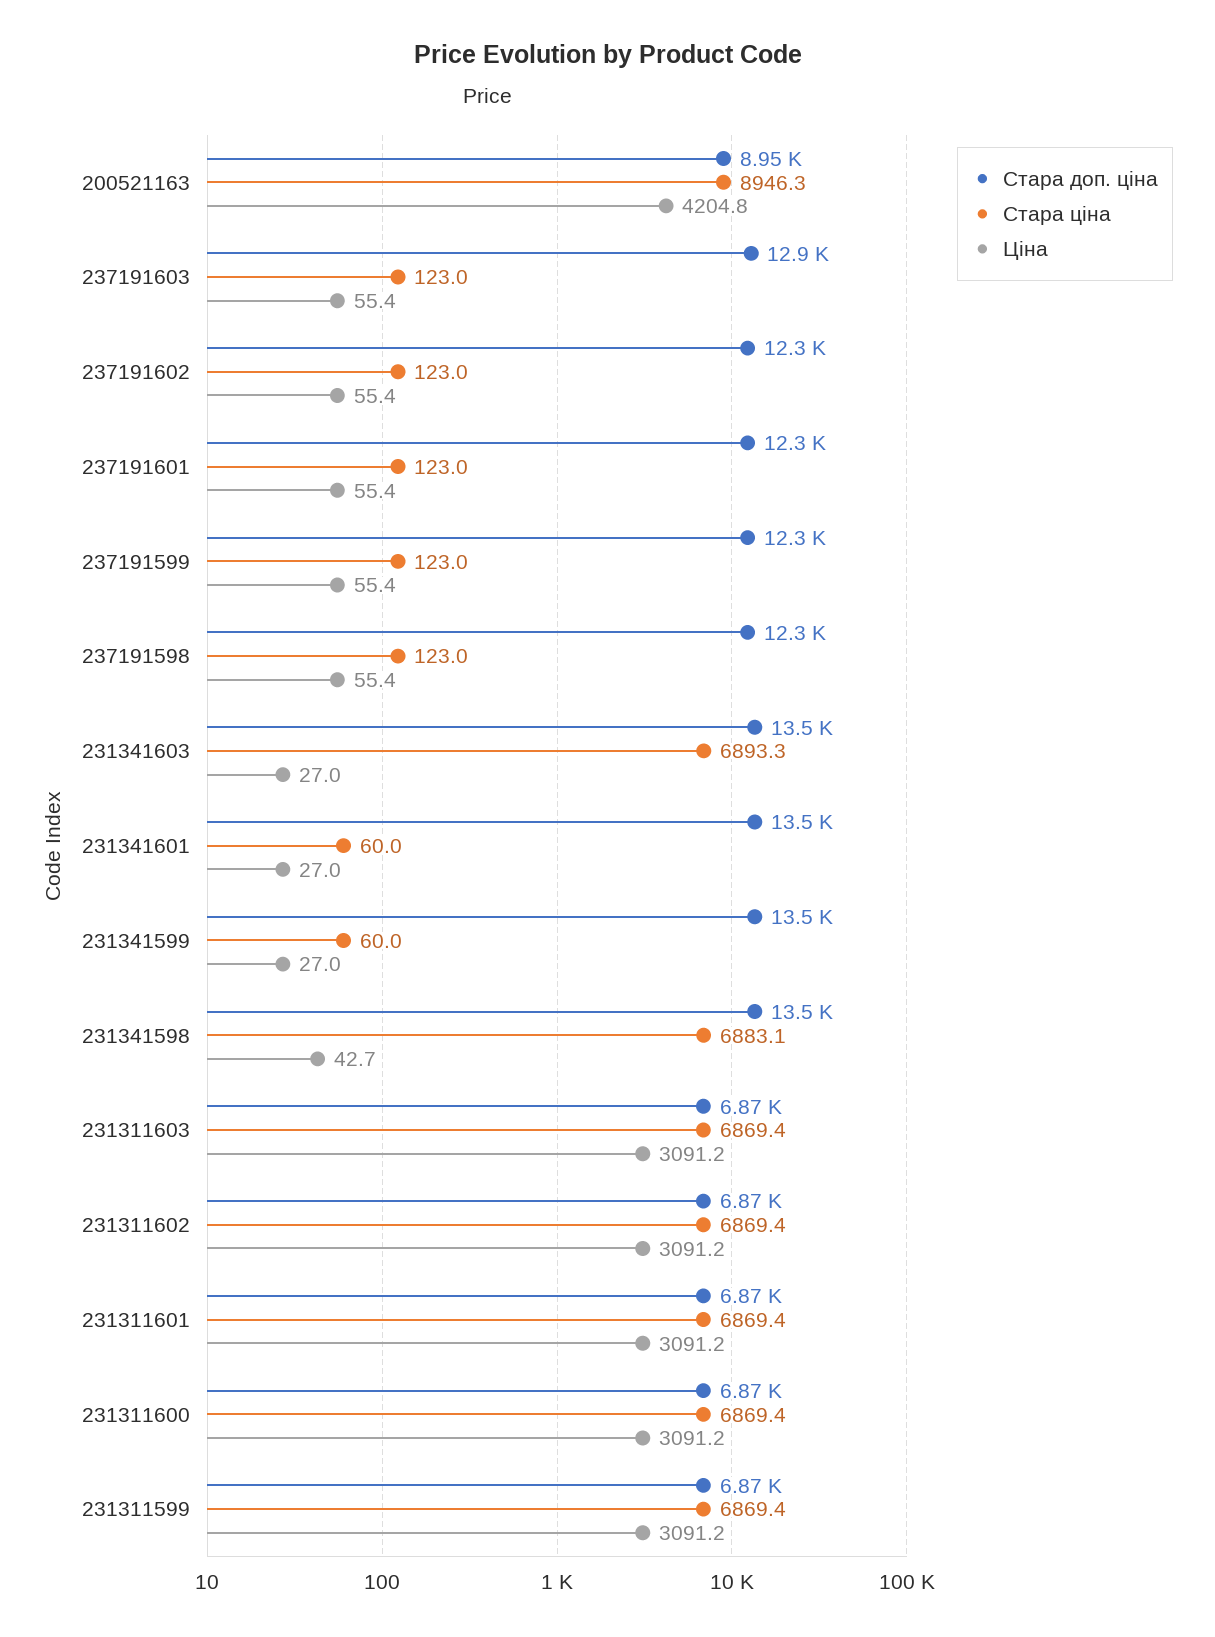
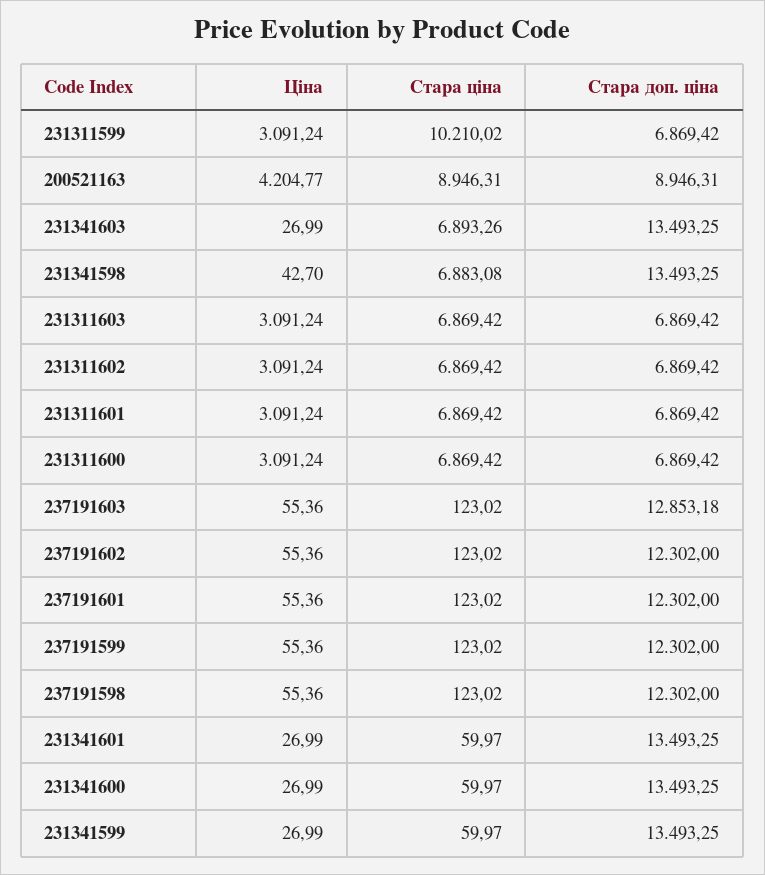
Стара ціна, 231311599: 6869.4 -> 10210.02
Ціна, 231341600: none -> 26.99
Стара ціна, 231341600: none -> 59.97
Стара доп. ціна, 231341600: none -> 13493.25

